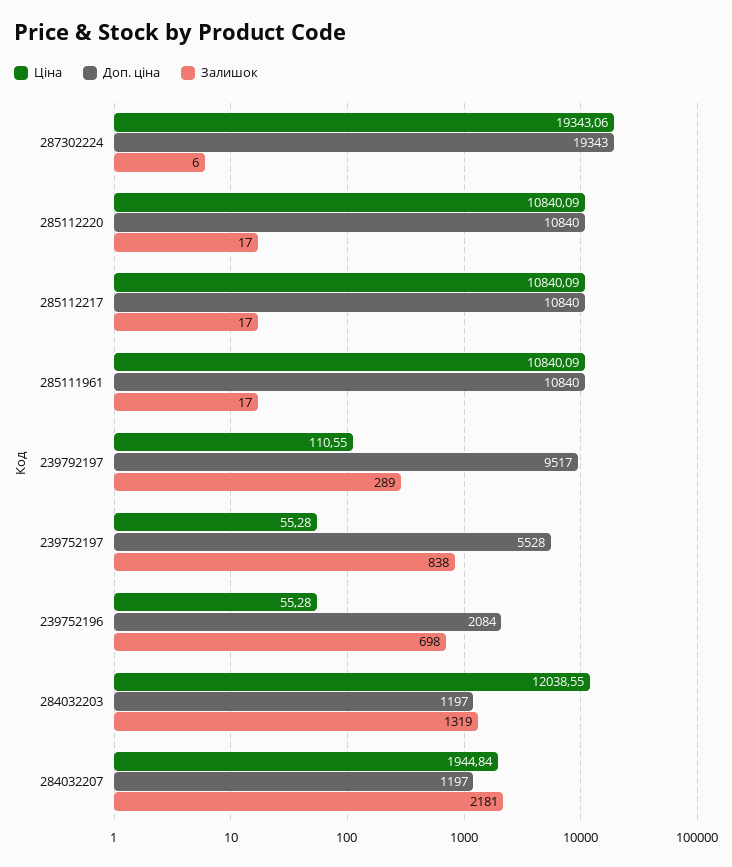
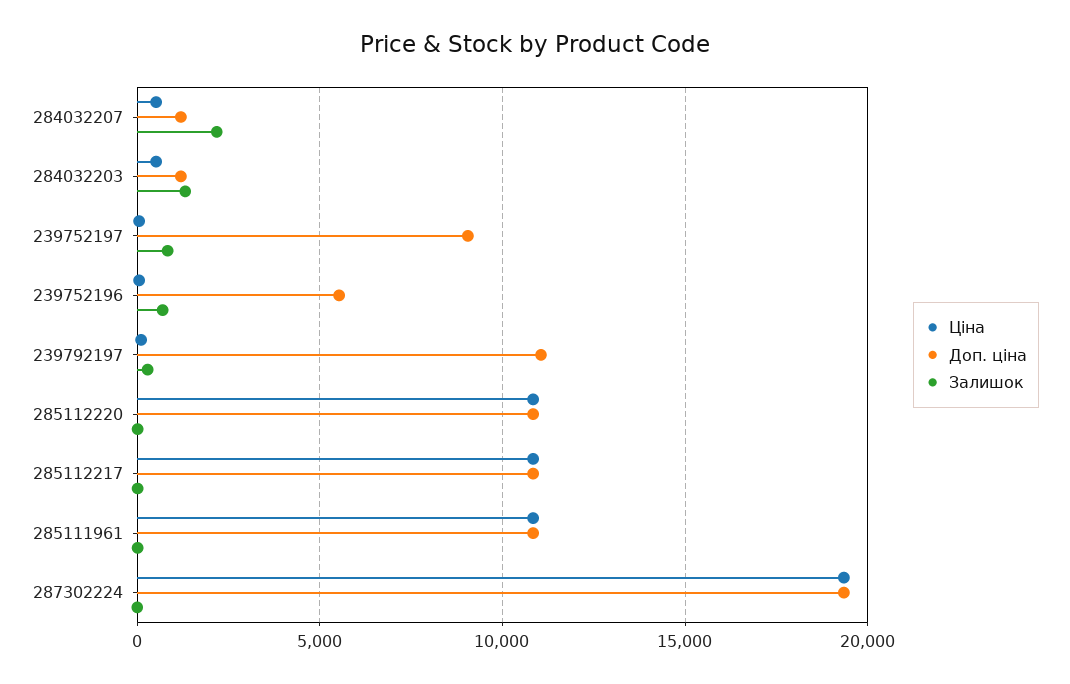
Доп. ціна, 239792197: 9517 -> 11000
Доп. ціна, 239752197: 5528 -> 9000
Доп. ціна, 239752196: 2084 -> 5500
Ціна, 284032203: 12038.55 -> 500
Ціна, 284032207: 1944.84 -> 500

